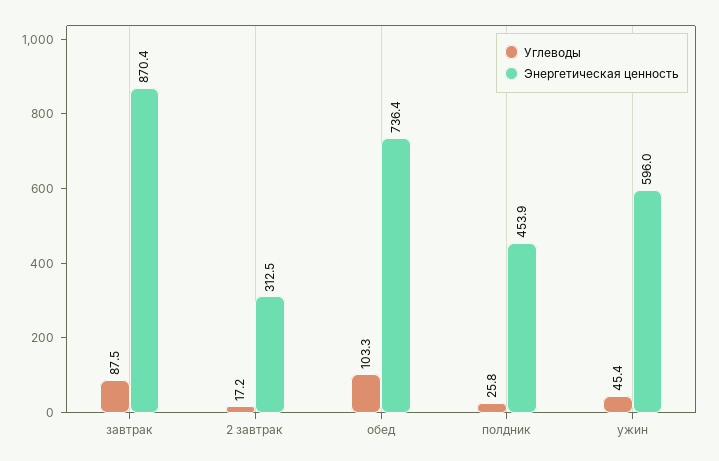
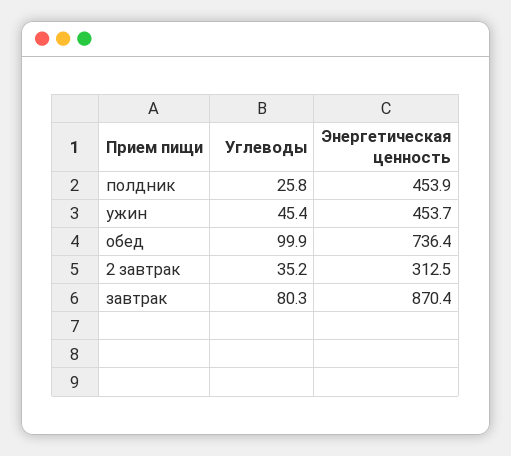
Углеводы, завтрак: 87.5 -> 80.3
Углеводы, 2 завтрак: 17.2 -> 35.2
Углеводы, обед: 103.3 -> 99.9
Энергетическая ценность, ужин: 596 -> 453.7

